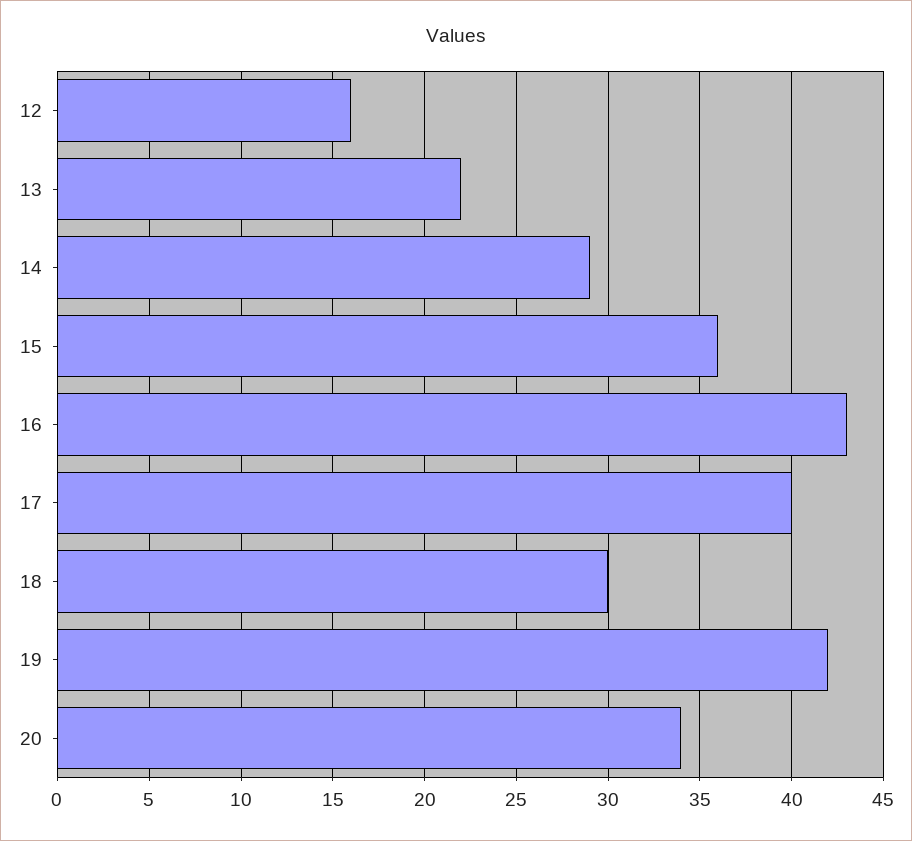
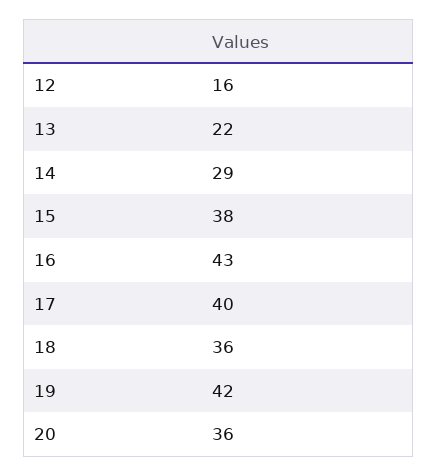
15: 36 -> 38
18: 30 -> 36
20: 34 -> 36

